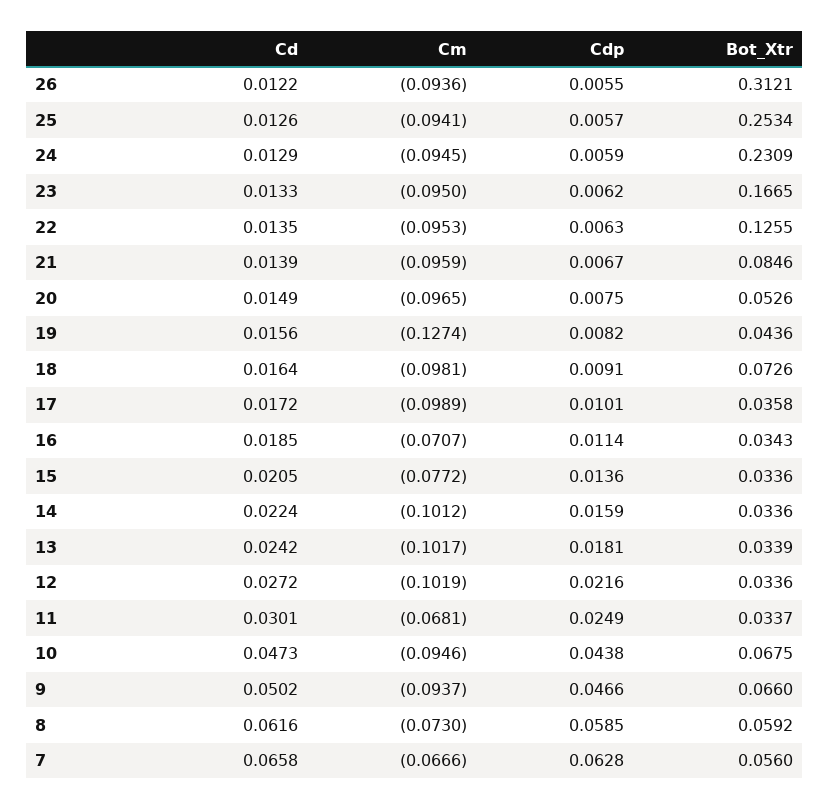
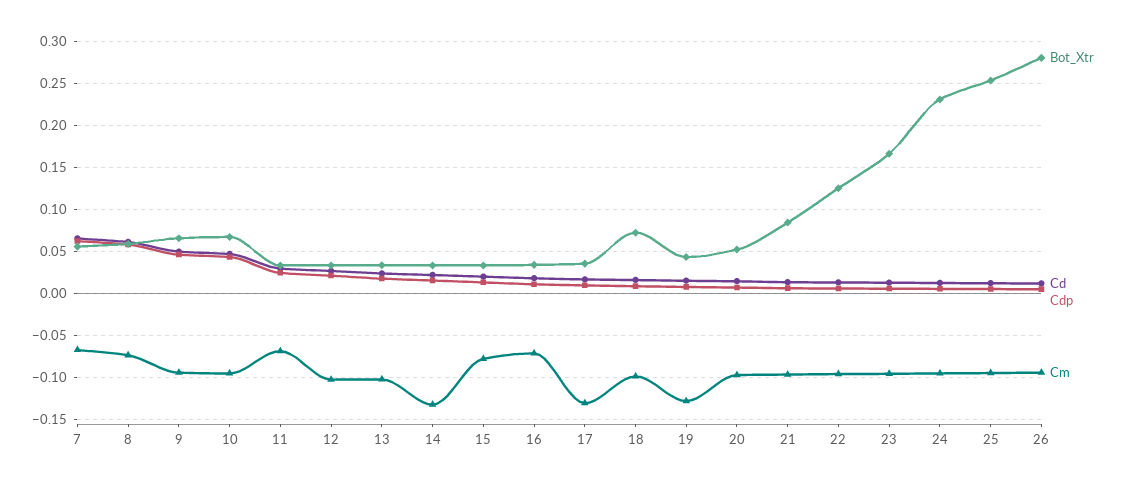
Bot_Xtr, 26: 0.3121 -> 0.28
Cm, 17: -0.0989 -> -0.13
Cm, 14: -0.1012 -> -0.13

